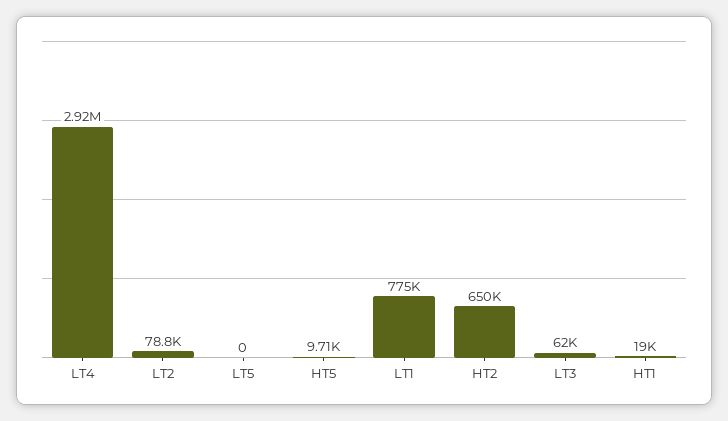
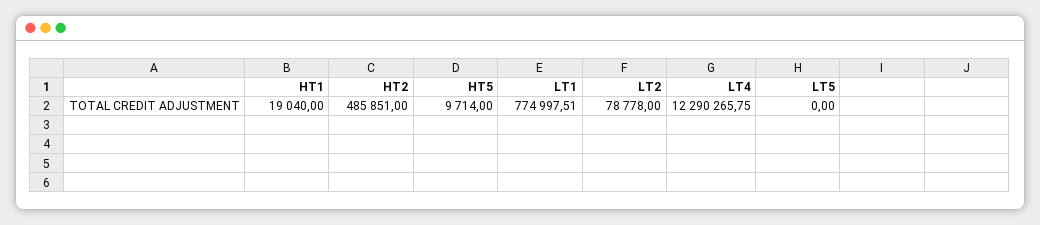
LT4: 2920000 -> 12290265.75
HT2: 650000 -> 485851
LT3: 62000 -> none

